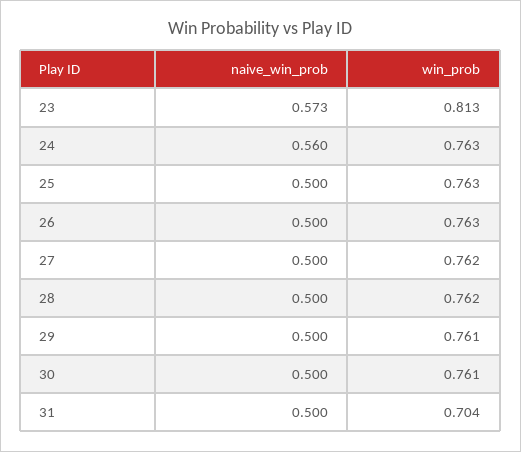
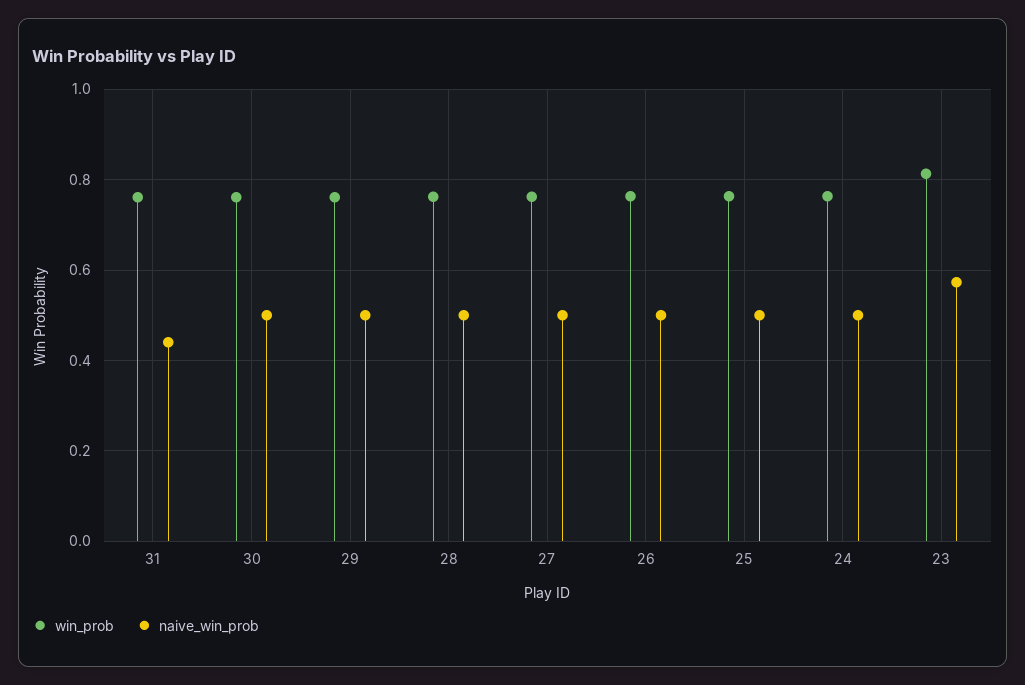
naive_win_prob, 24: 0.56 -> 0.5
naive_win_prob, 31: 0.5 -> 0.44
win_prob, 31: 0.704 -> 0.76

